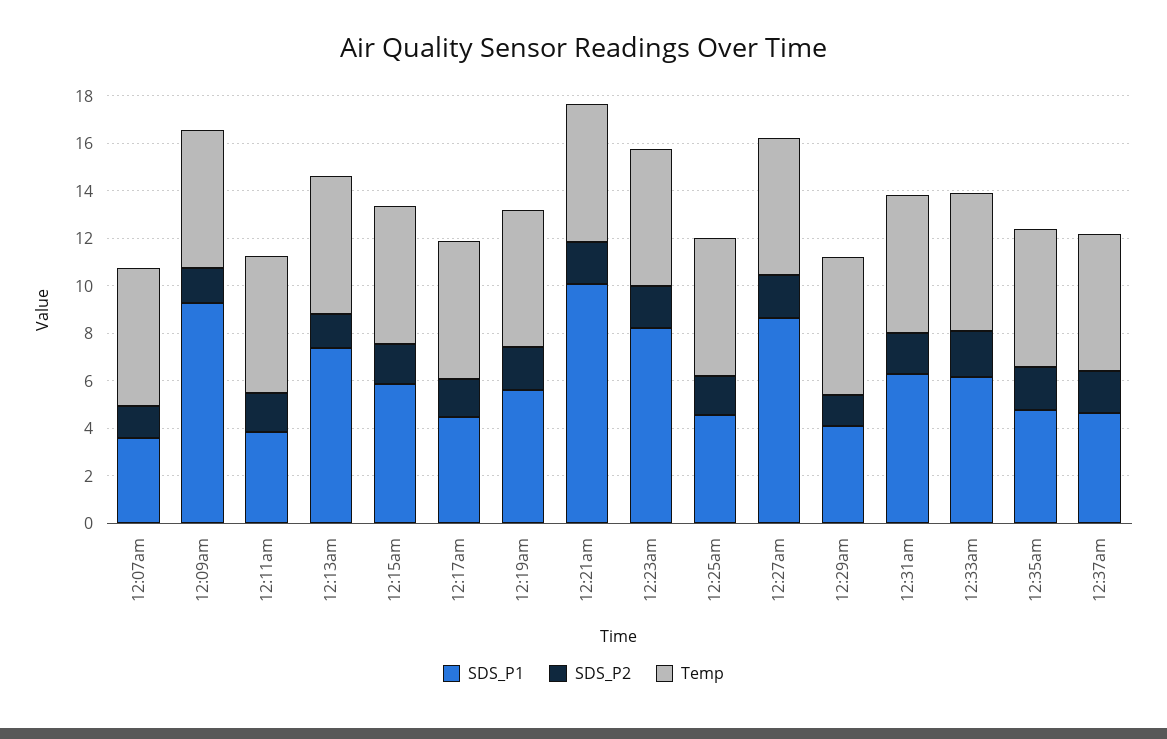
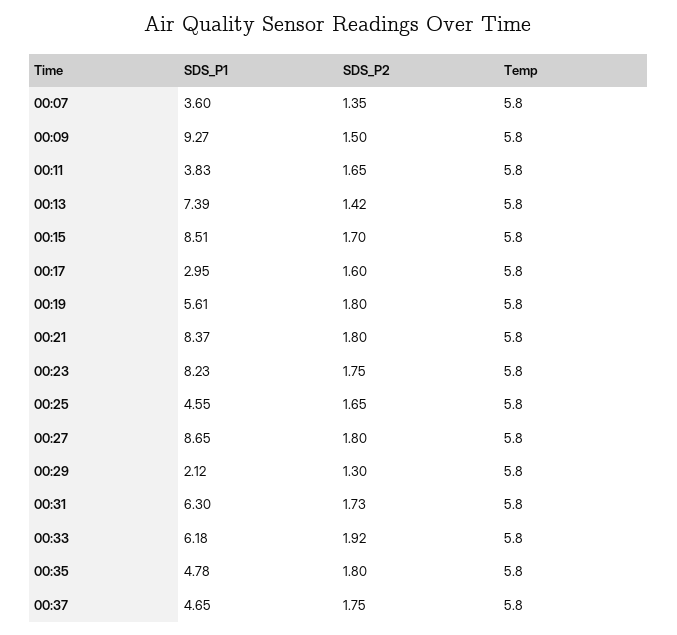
SDS_P1, 12:15am: 6 -> 8.51
SDS_P1, 12:17am: 4.5 -> 2.95
SDS_P1, 12:21am: 10 -> 8.37
SDS_P1, 12:29am: 4 -> 2.12

